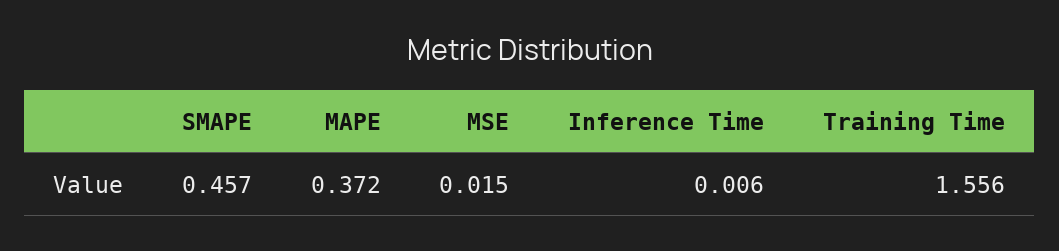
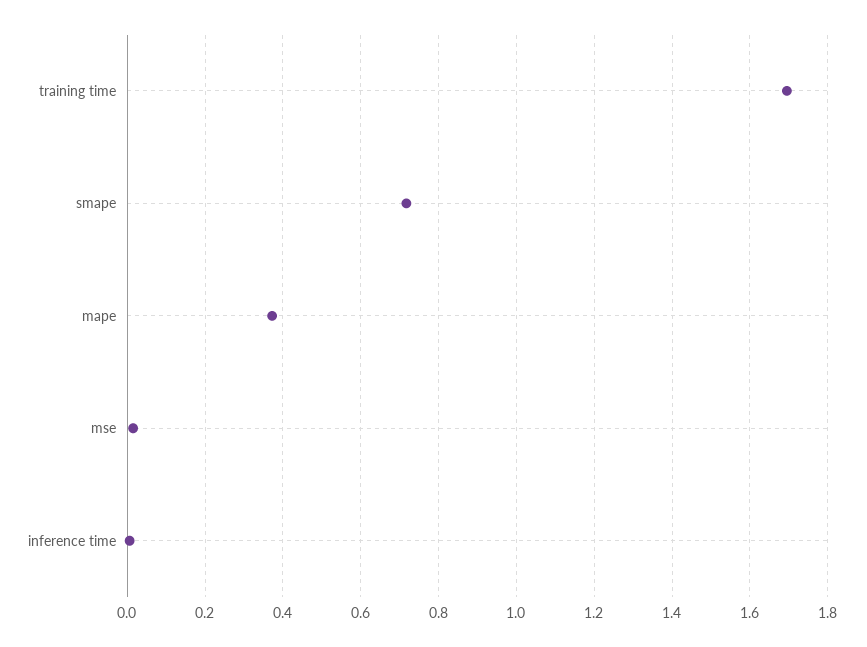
SMAPE: 0.457 -> 0.72
Training Time: 1.556 -> 1.7

